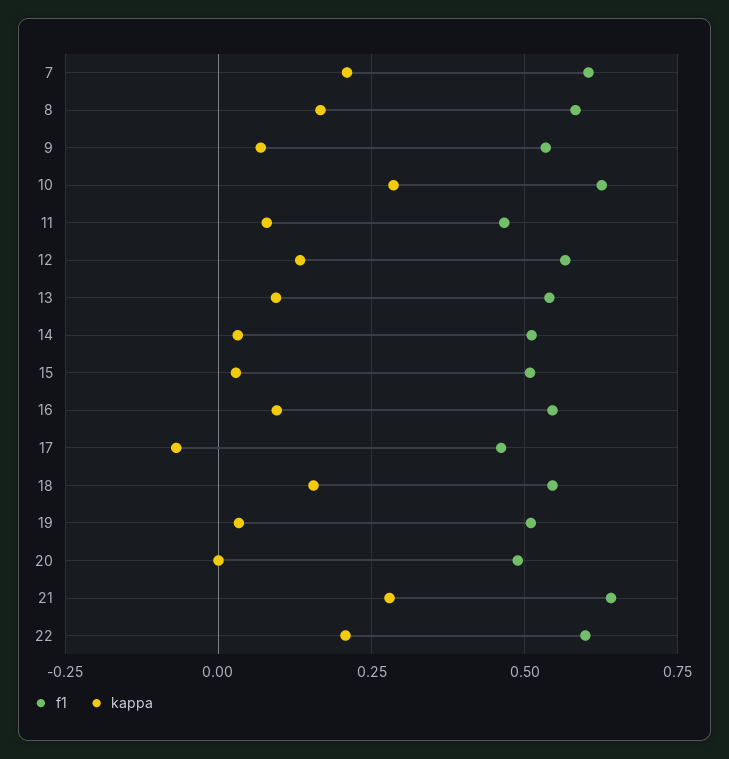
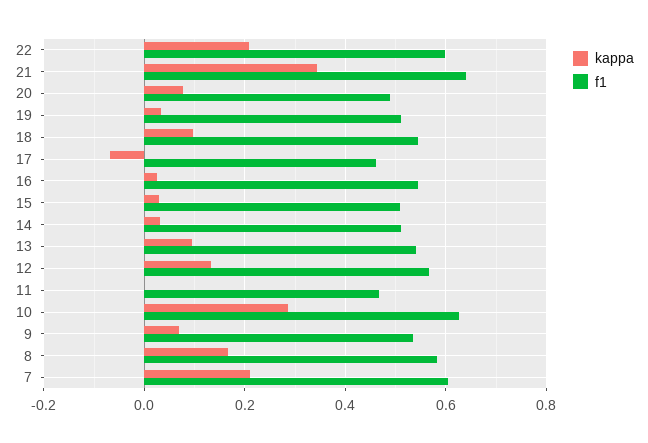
kappa, 11: 0.075 -> 0
kappa, 16: 0.1 -> 0.02
kappa, 18: 0.15 -> 0.1
kappa, 20: 0 -> 0.08
kappa, 21: 0.275 -> 0.34

